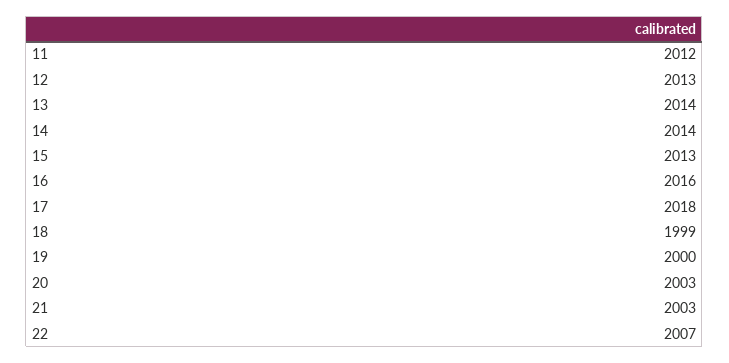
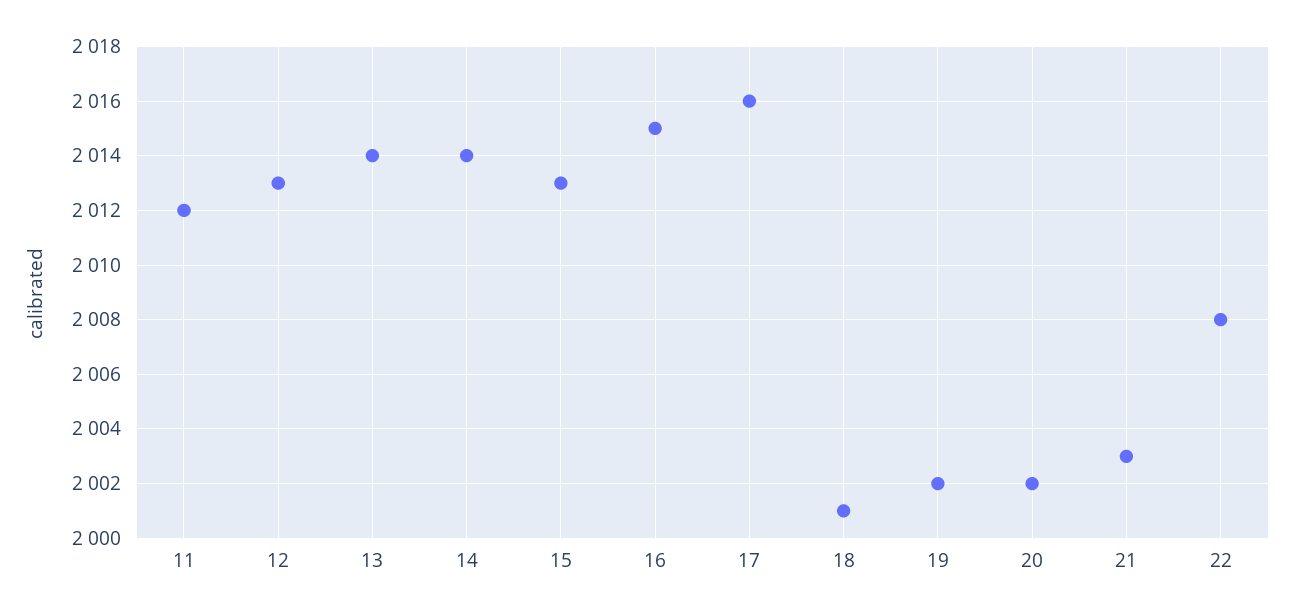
16: 2016 -> 2015
17: 2018 -> 2016
18: 1999 -> 2001
19: 2000 -> 2002
20: 2003 -> 2002
22: 2007 -> 2008

